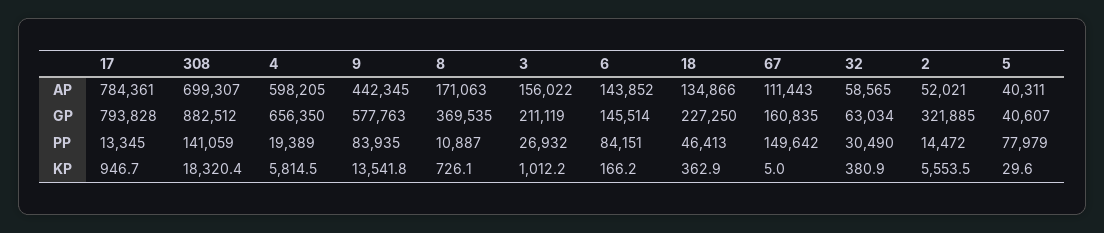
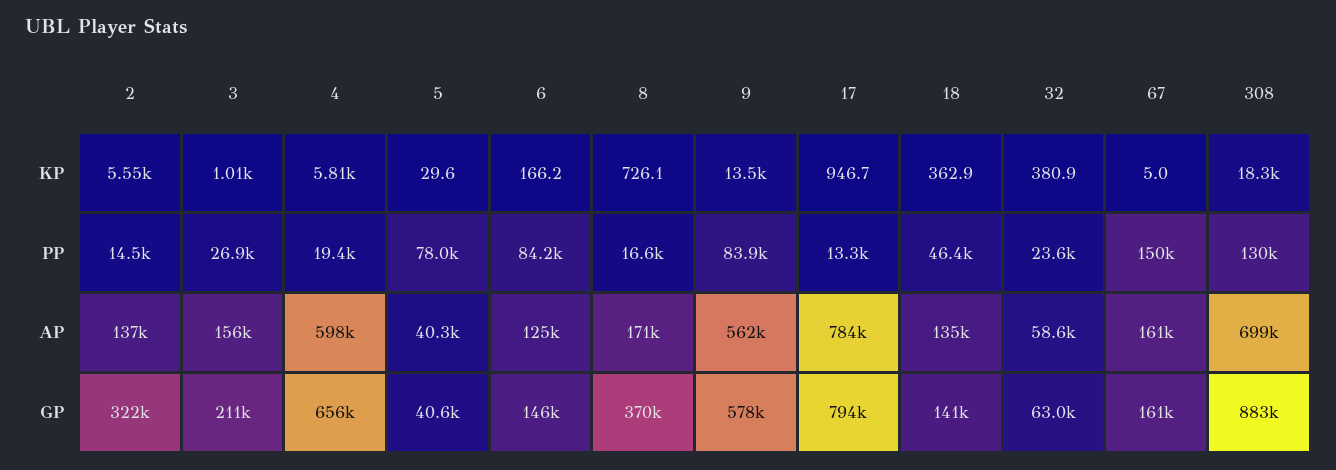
9, AP: 442345 -> 562000
6, AP: 143852 -> 125000
67, AP: 111443 -> 161000
2, AP: 52021 -> 137000
18, GP: 227250 -> 141000
308, PP: 141059 -> 130000
8, PP: 10887 -> 16600
32, PP: 30490 -> 23600

